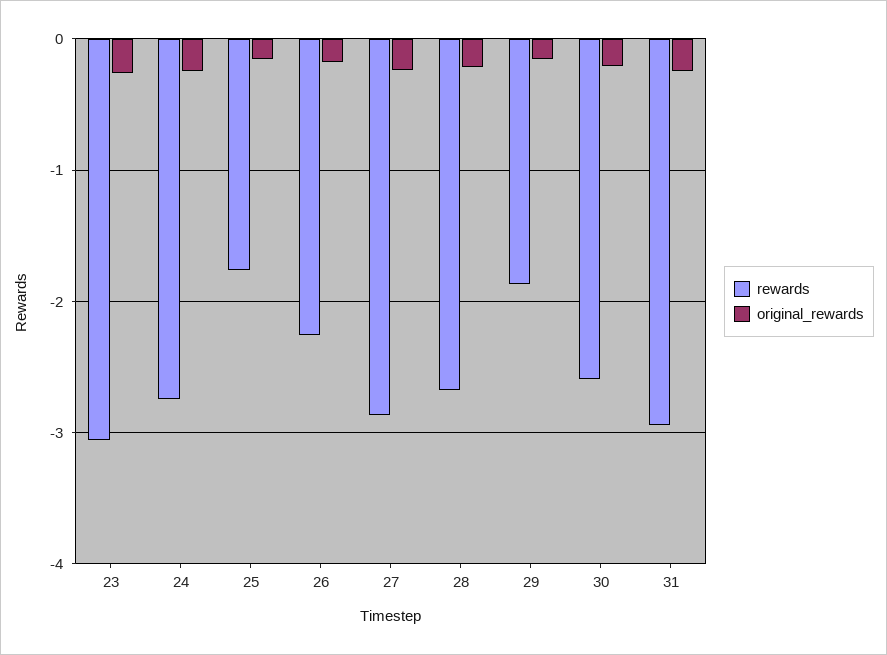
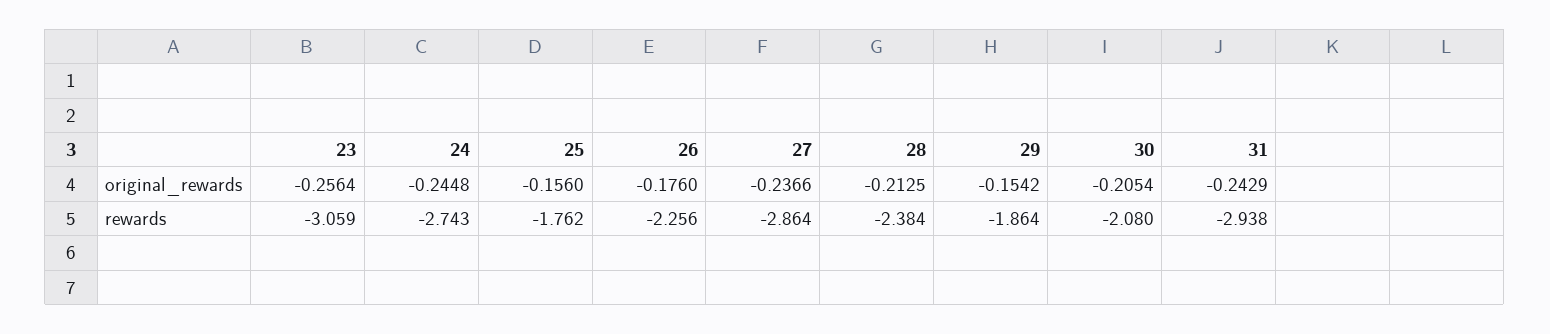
rewards, 28: -2.7 -> -2.384
rewards, 30: -2.6 -> -2.08

